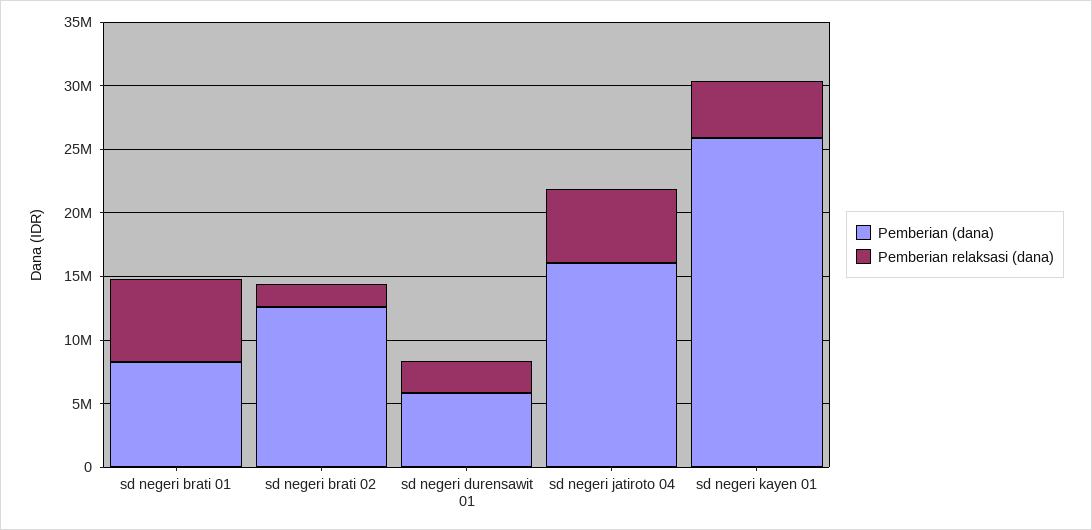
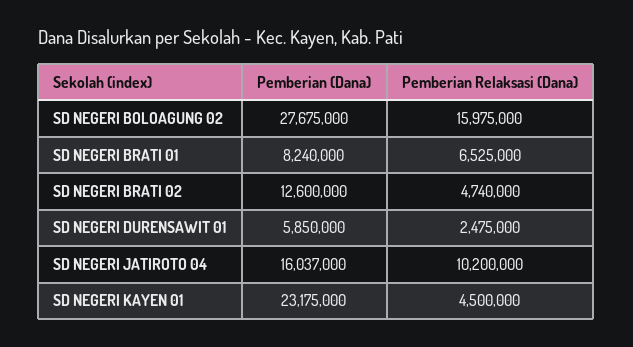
Pemberian relaksasi (dana), sd negeri brati 02: 2000000 -> 4740000
Pemberian relaksasi (dana), sd negeri jatiroto 04: 6000000 -> 10200000
Pemberian (dana), sd negeri kayen 01: 26000000 -> 23175000
Pemberian (dana), SD NEGERI BOLOAGUNG 02: none -> 27675000
Pemberian relaksasi (dana), SD NEGERI BOLOAGUNG 02: none -> 15975000

